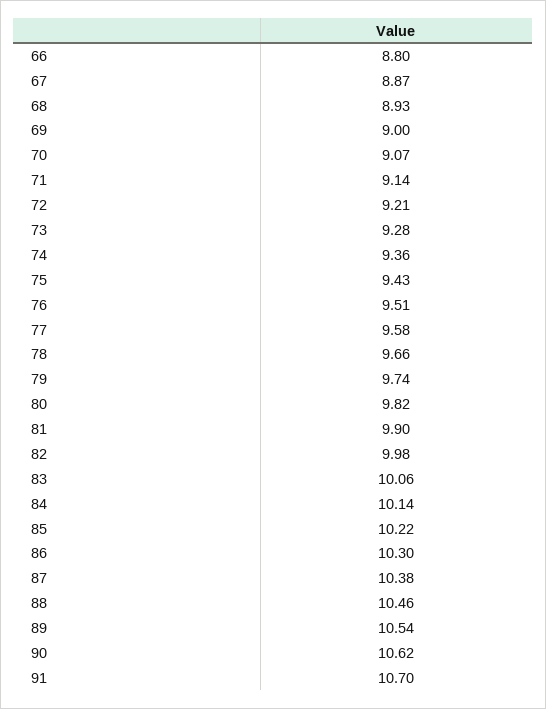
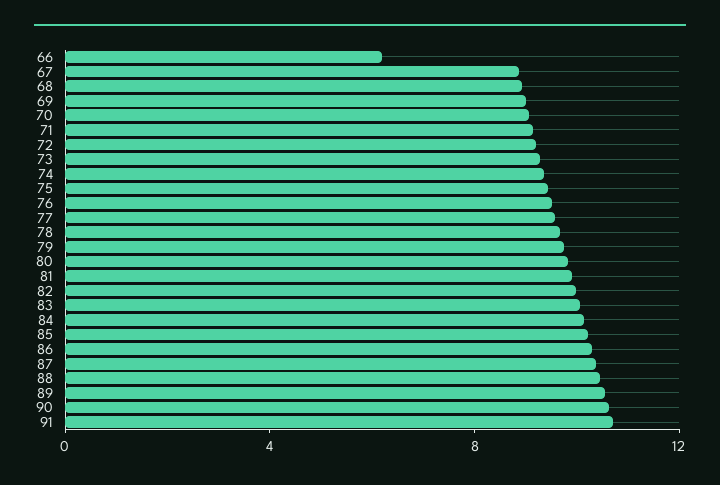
66: 8.8 -> 6

